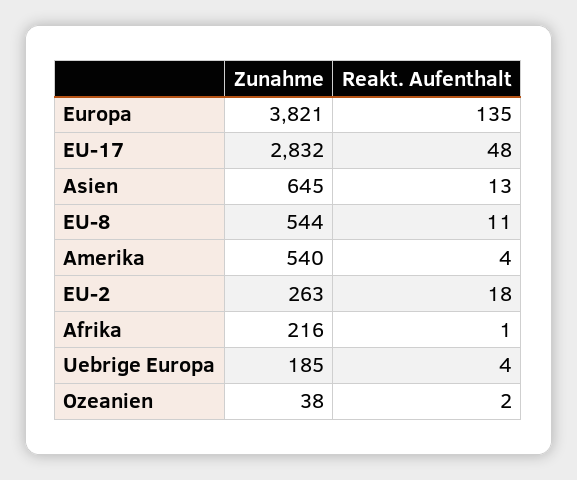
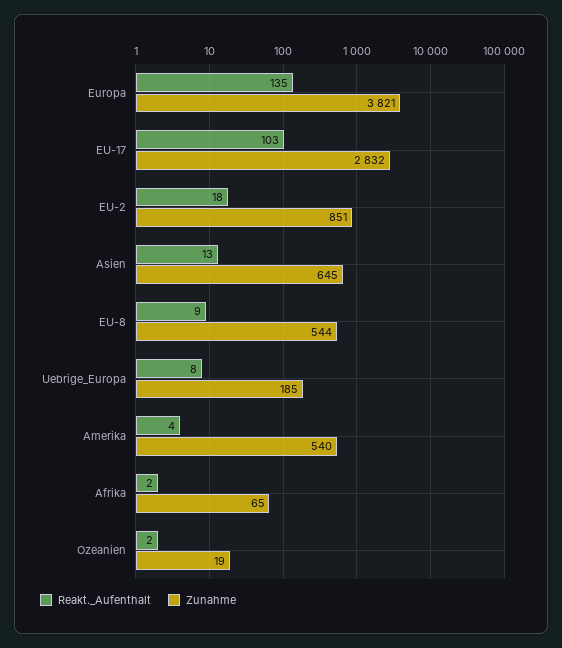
Reakt. Aufenthalt, EU-17: 48 -> 103
Reakt. Aufenthalt, EU-8: 11 -> 9
Zunahme, EU-2: 263 -> 851
Zunahme, Afrika: 216 -> 65
Reakt. Aufenthalt, Afrika: 1 -> 2
Reakt. Aufenthalt, Uebrige Europa: 4 -> 8
Zunahme, Ozeanien: 38 -> 19

